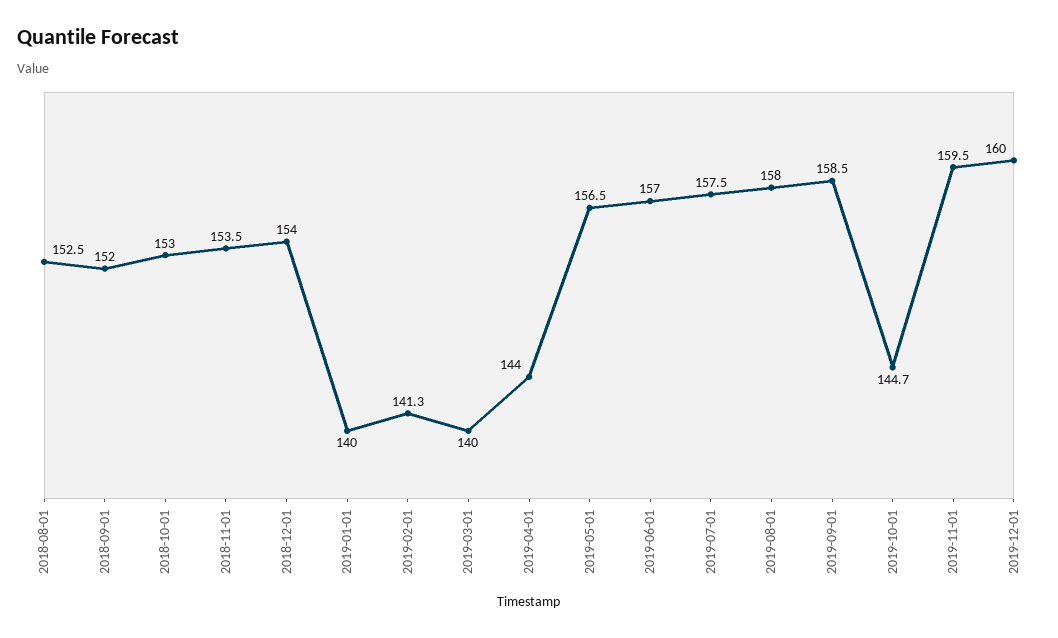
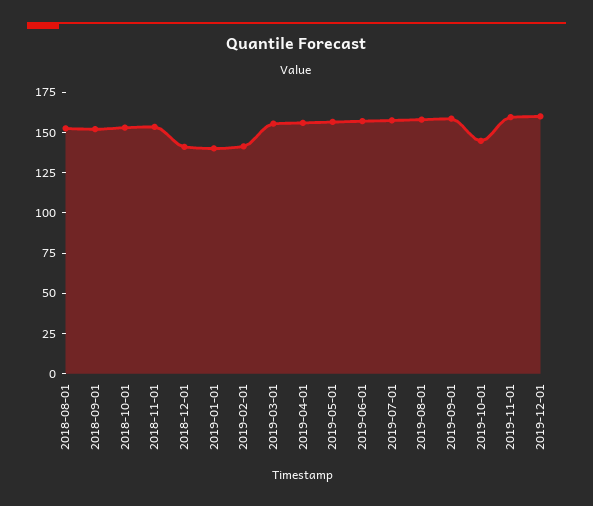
2018-12-01: 154 -> 140
2019-03-01: 140 -> 155
2019-04-01: 144 -> 155

